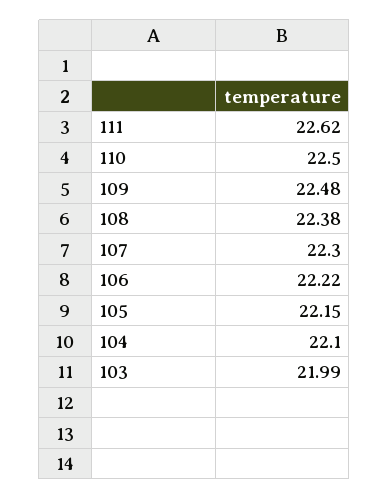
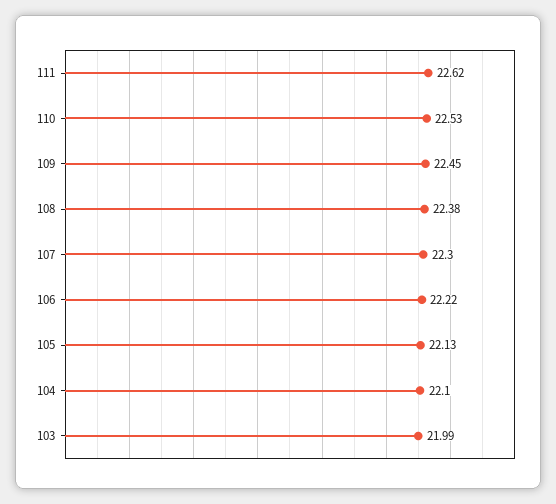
110: 22.5 -> 22.53
109: 22.48 -> 22.45
105: 22.15 -> 22.13

